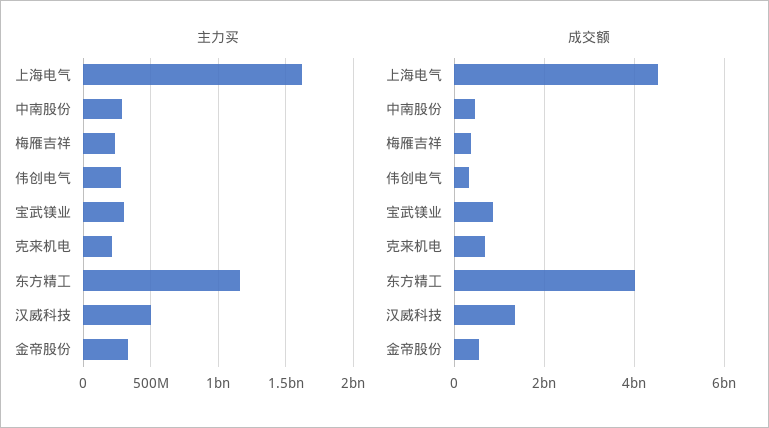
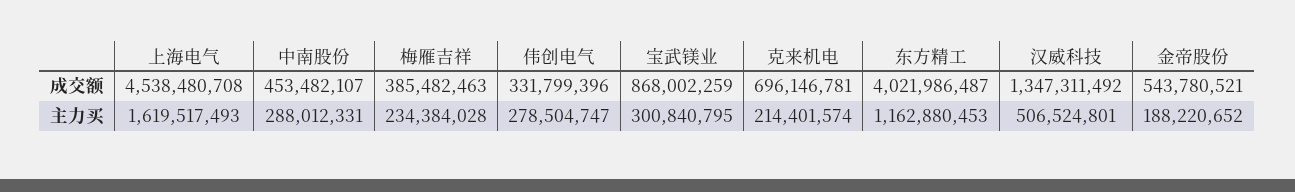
主力买, 金帝股份: 350000000 -> 188220652

